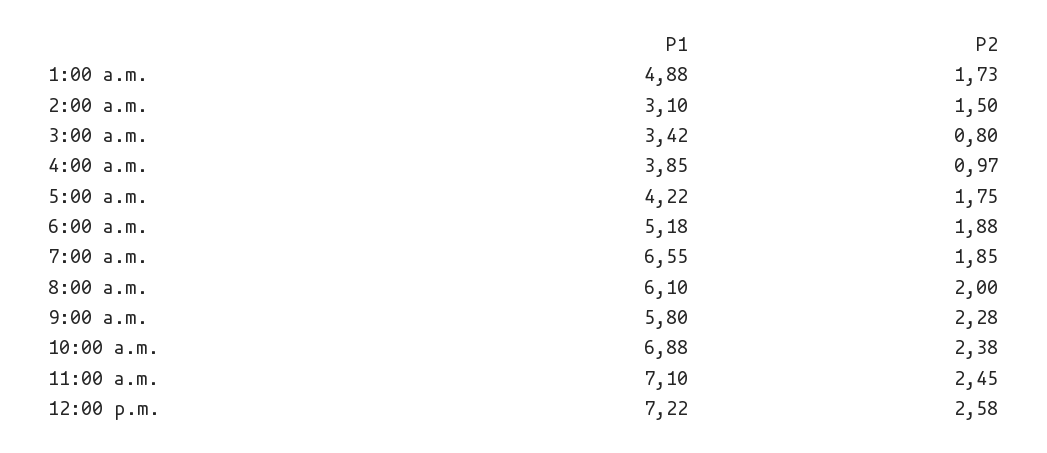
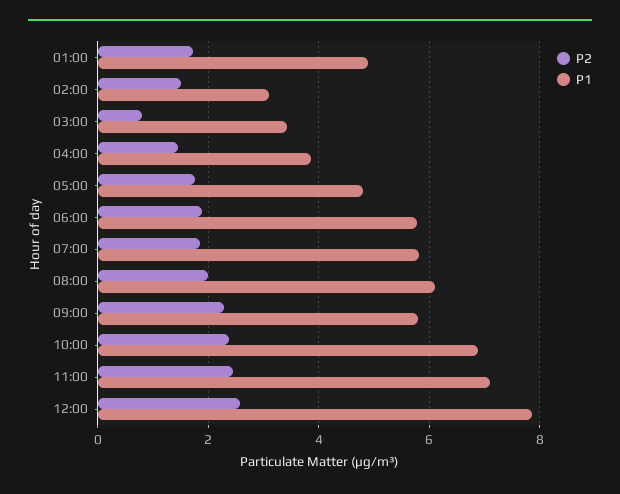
P2, 4:00 a.m.: 0.97 -> 1.4
P1, 5:00 a.m.: 4.22 -> 4.8
P1, 6:00 a.m.: 5.18 -> 5.8
P1, 7:00 a.m.: 6.55 -> 5.8
P1, 12:00 p.m.: 7.22 -> 7.8

